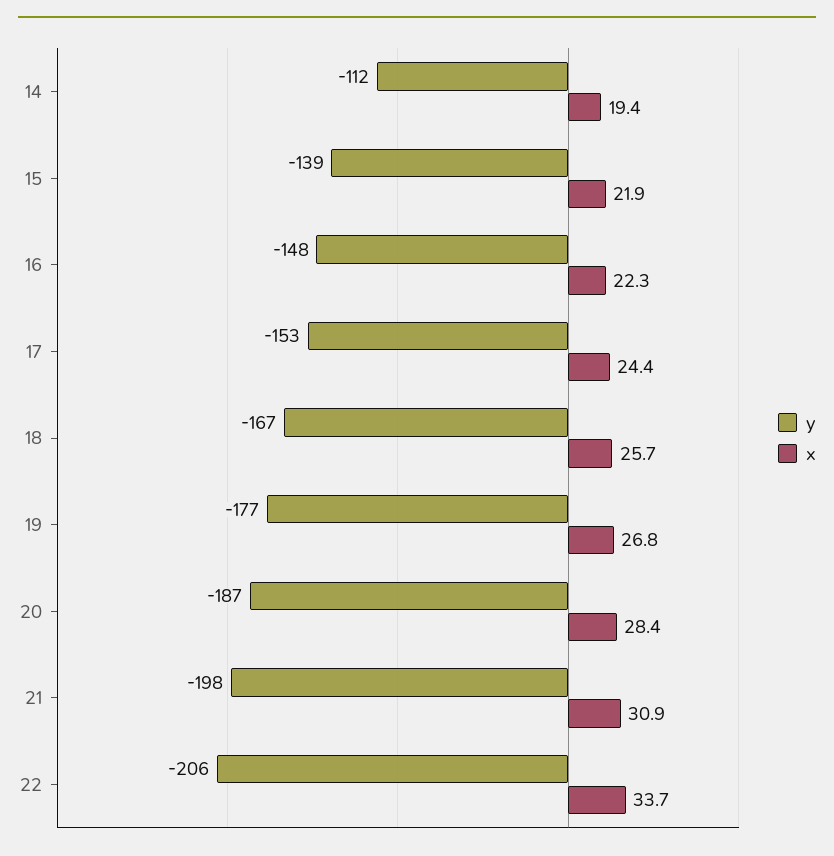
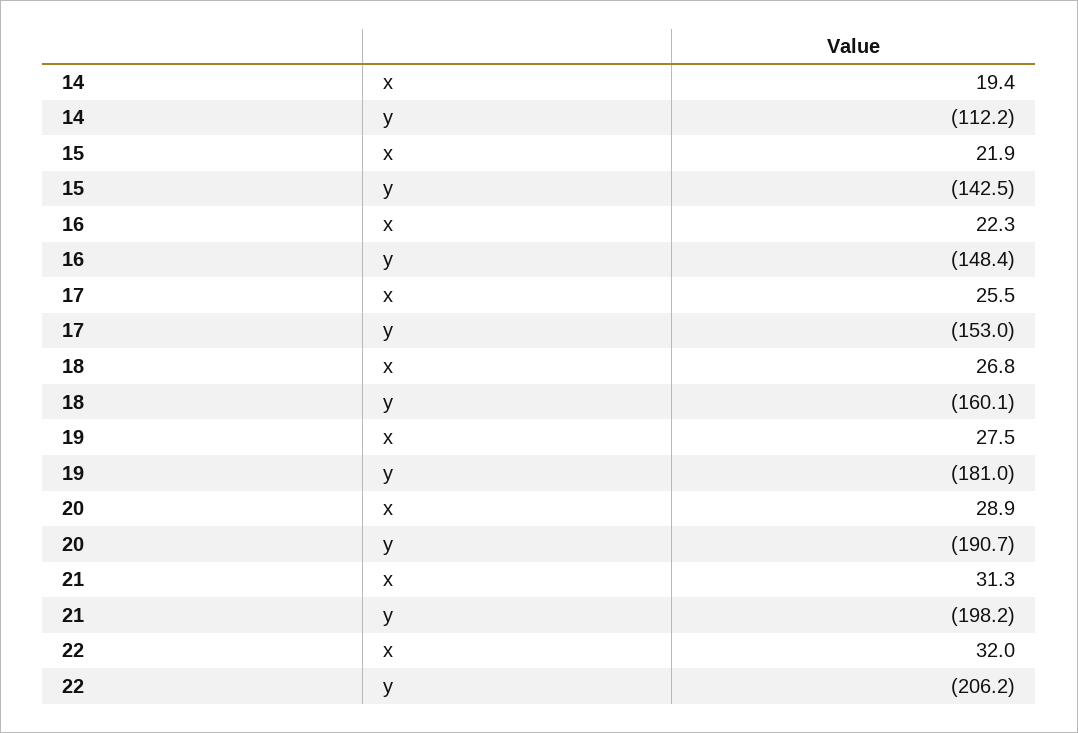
y, 15: -139 -> -142.5
x, 17: 24.4 -> 25.5
y, 18: -167 -> -160.1
x, 18: 25.7 -> 26.8
y, 19: -177 -> -181
x, 19: 26.8 -> 27.5
y, 20: -187 -> -190.7
x, 20: 28.4 -> 28.9
x, 21: 30.9 -> 31.3
x, 22: 33.7 -> 32

